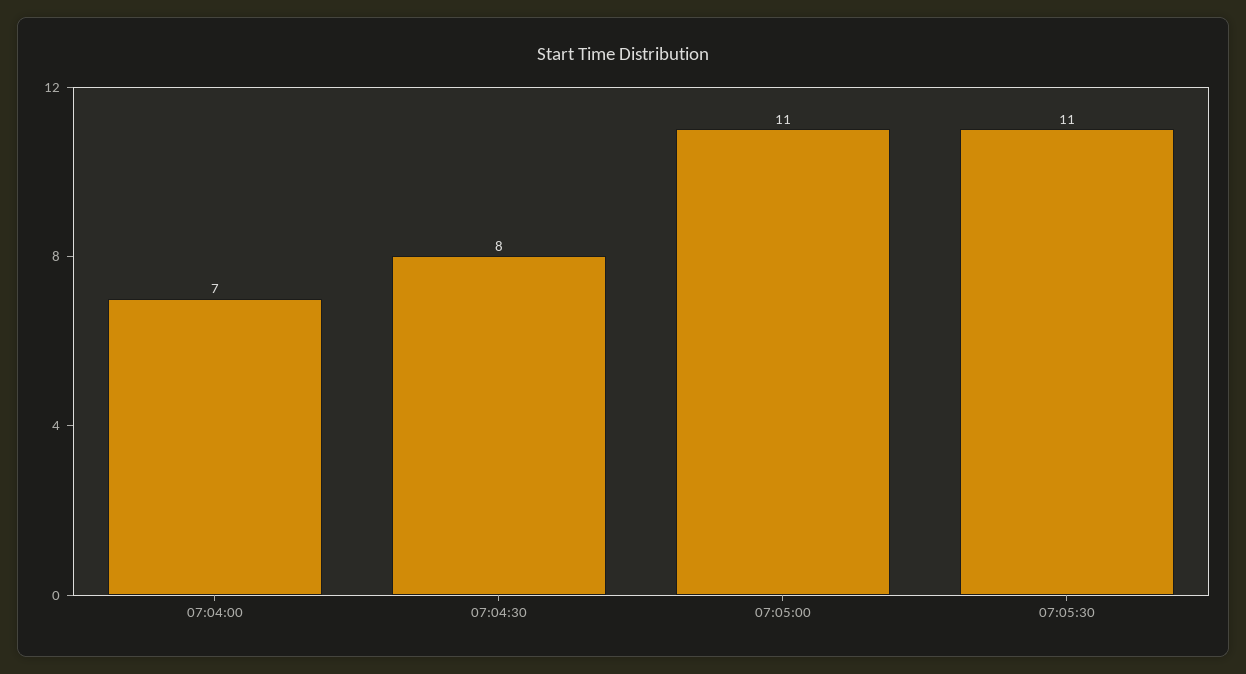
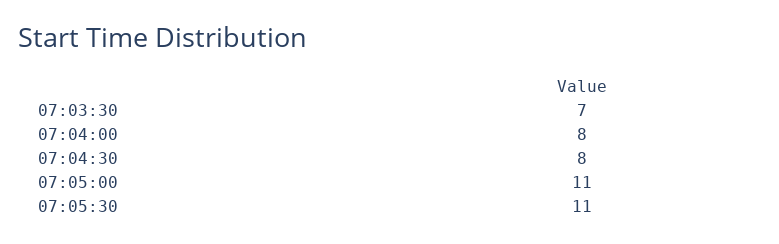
07:04:00: 7 -> 8
07:03:30: none -> 7

